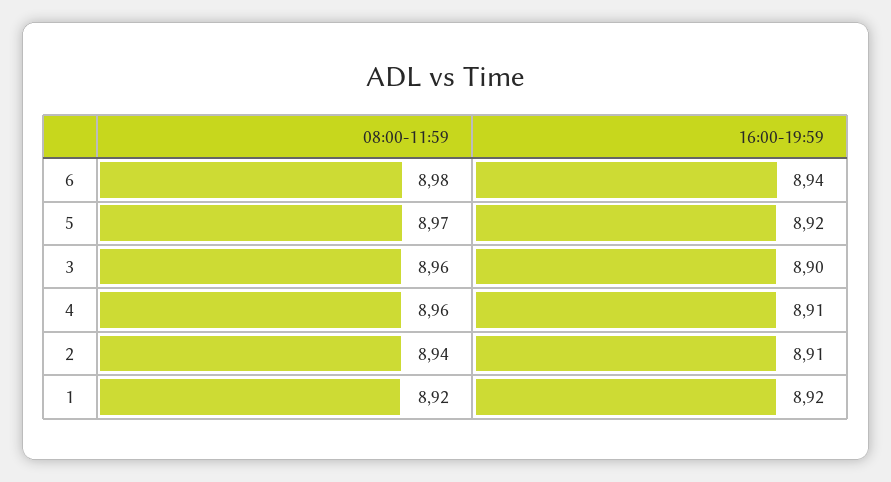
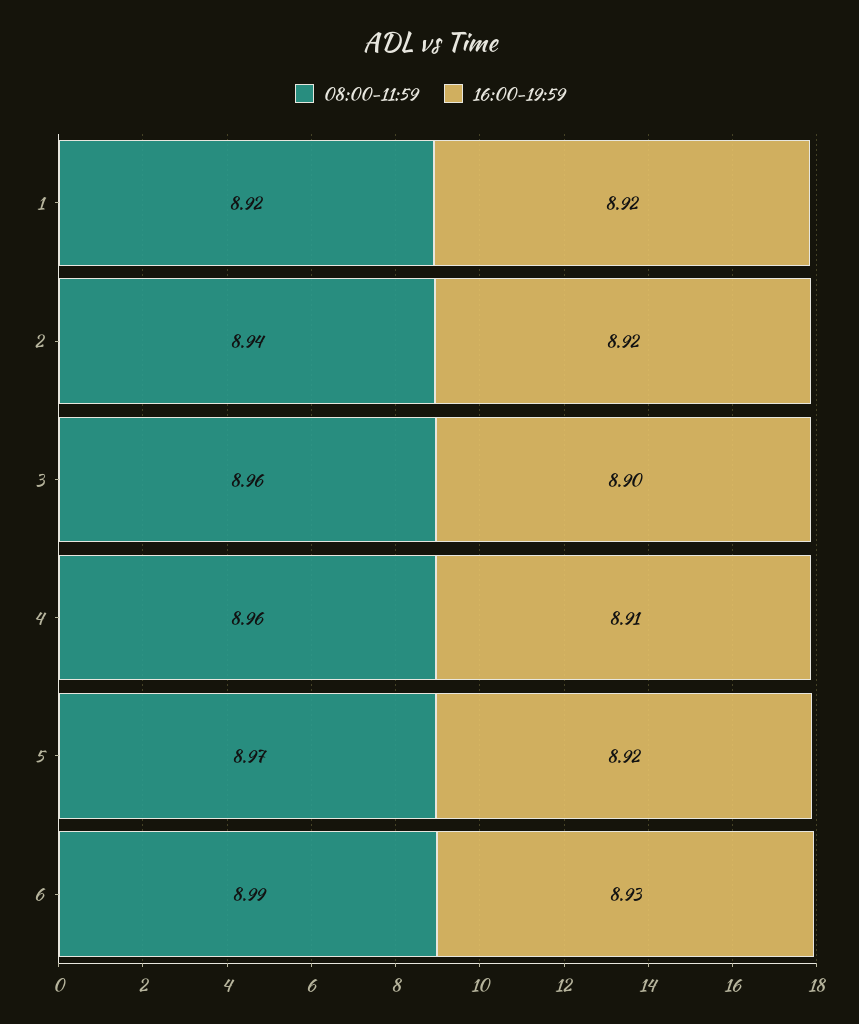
08:00-11:59, 6: 8.98 -> 8.99
16:00-19:59, 6: 8.94 -> 8.93
16:00-19:59, 2: 8.91 -> 8.92

